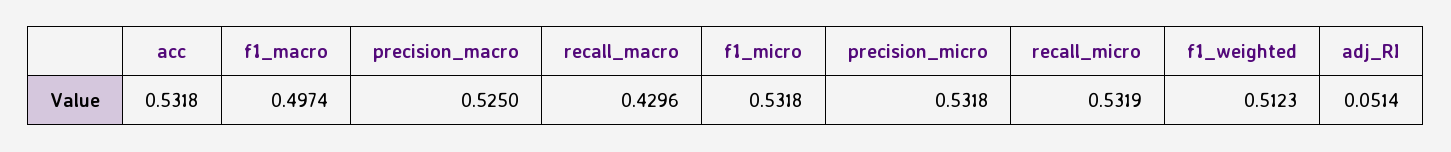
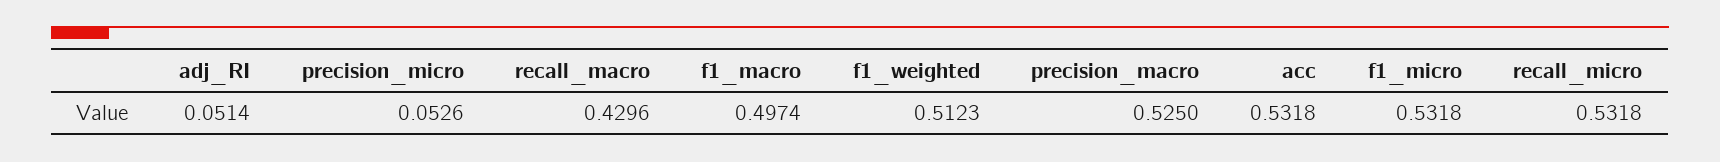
precision_micro: 0.5318 -> 0.0526
recall_micro: 0.5319 -> 0.5318

